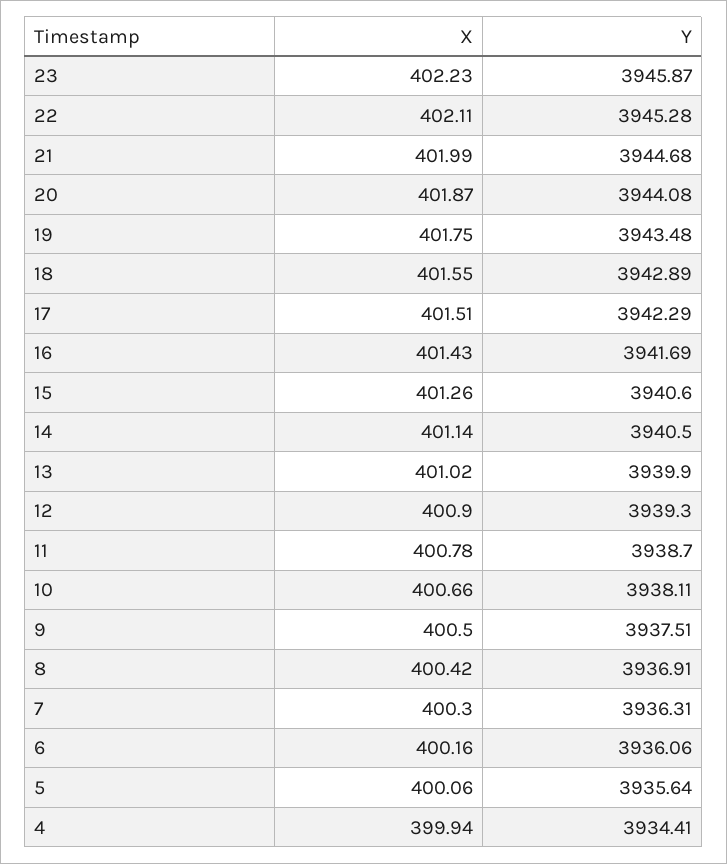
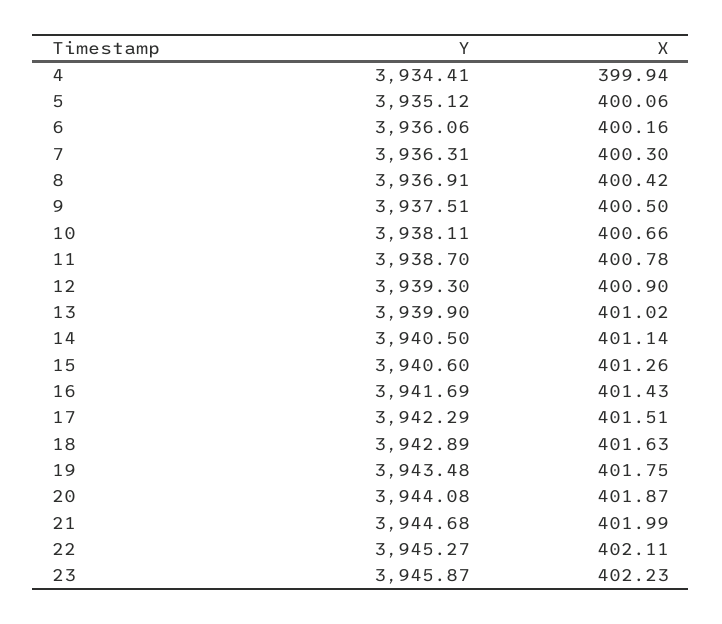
Y, 22: 3945.28 -> 3945.27
X, 18: 401.55 -> 401.63
Y, 5: 3935.64 -> 3935.12

